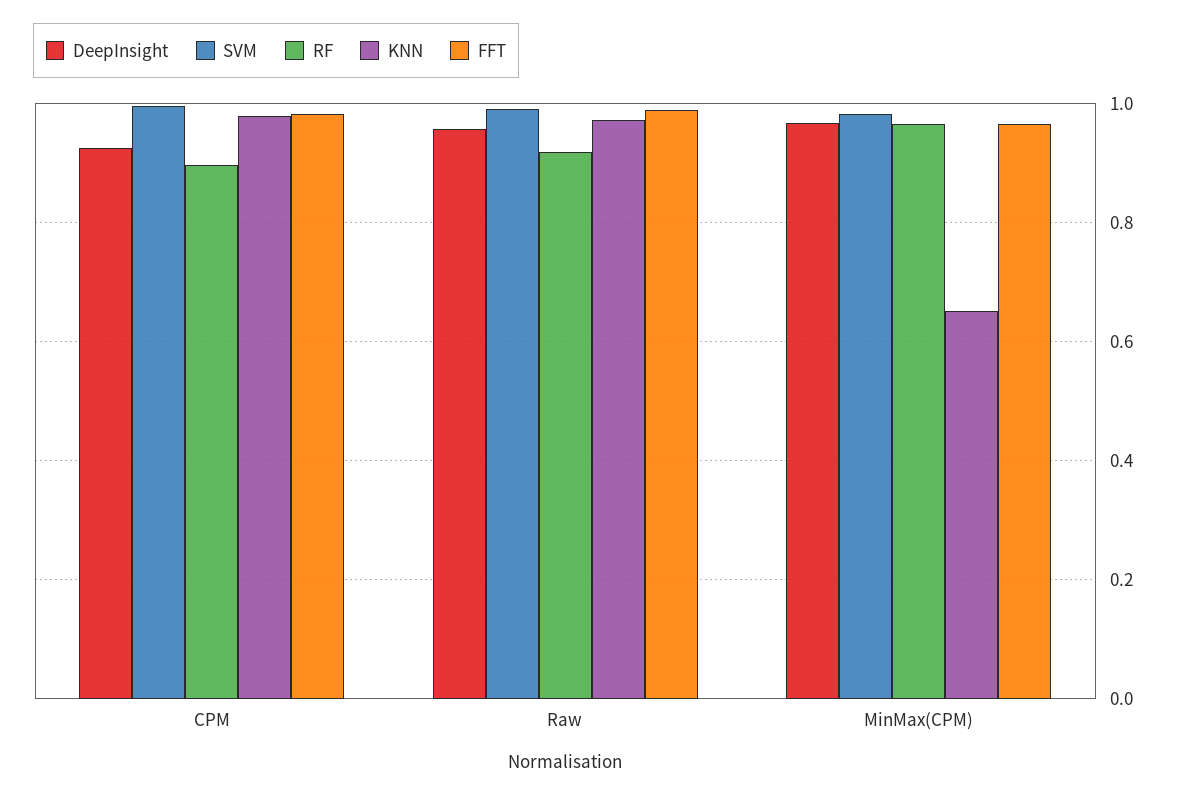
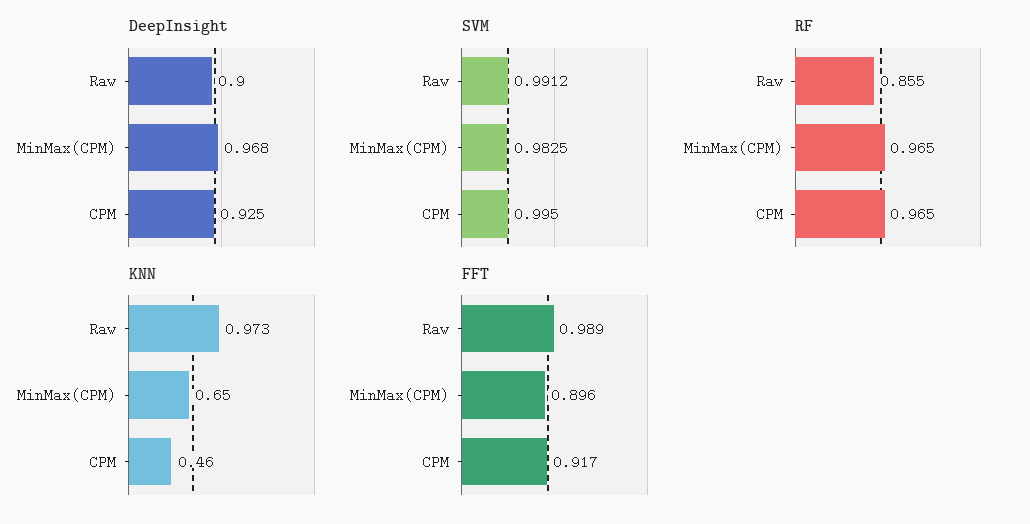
RF, CPM: 0.9 -> 0.965
KNN, CPM: 0.98 -> 0.46
FFT, CPM: 0.98 -> 0.917
DeepInsight, Raw: 0.96 -> 0.9
RF, Raw: 0.92 -> 0.855
FFT, MinMax(CPM): 0.96 -> 0.896

